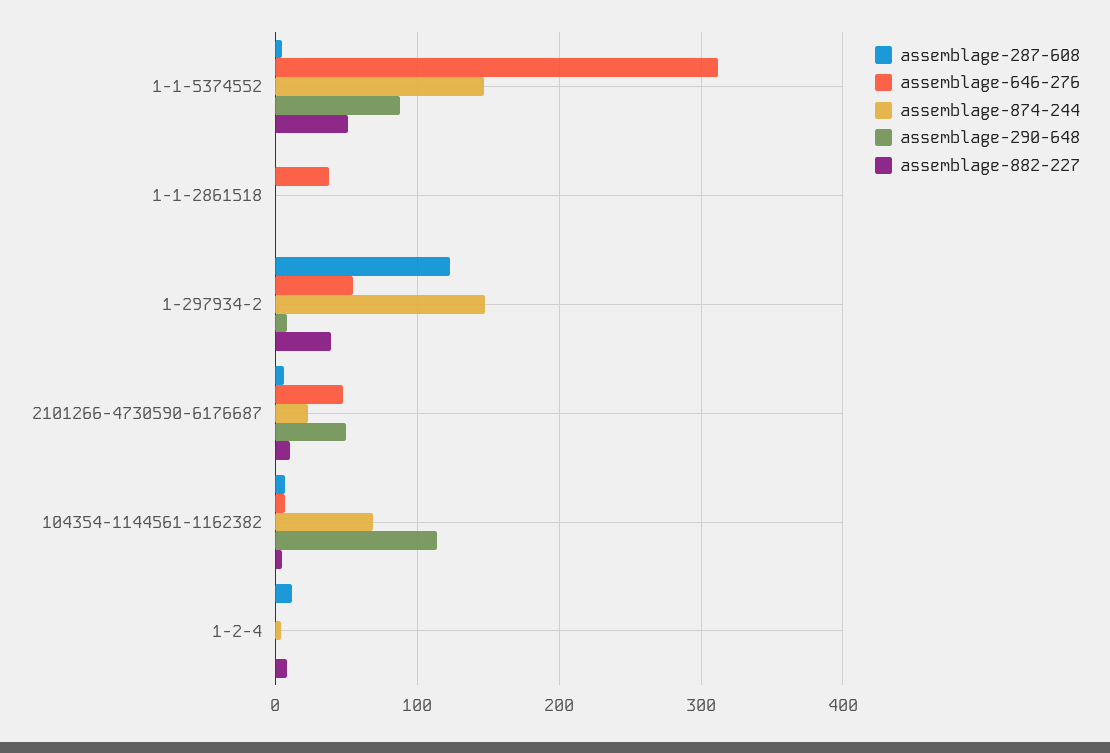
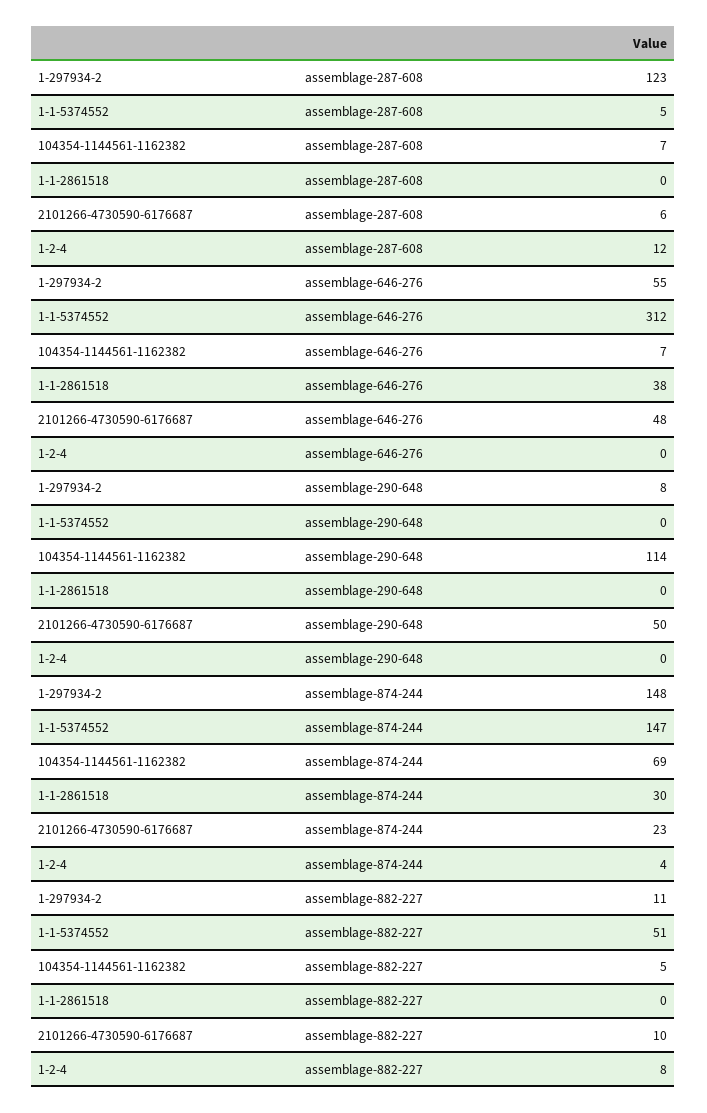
assemblage-290-648, 1-1-5374552: 90 -> 0
assemblage-874-244, 1-1-2861518: 0 -> 30
assemblage-882-227, 1-297934-2: 40 -> 11

